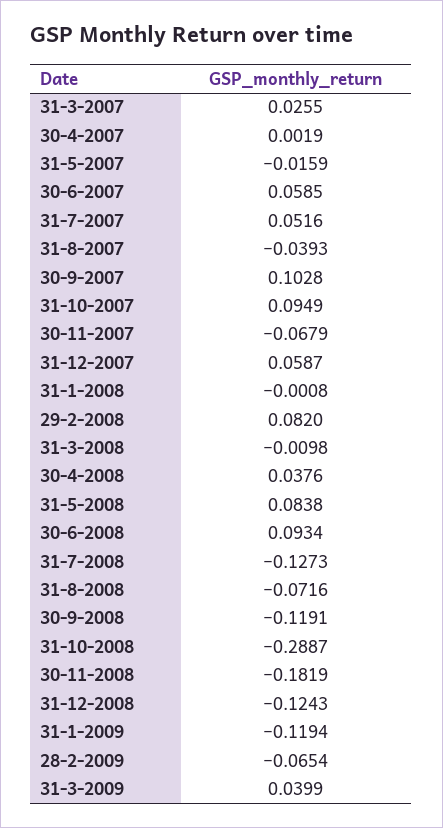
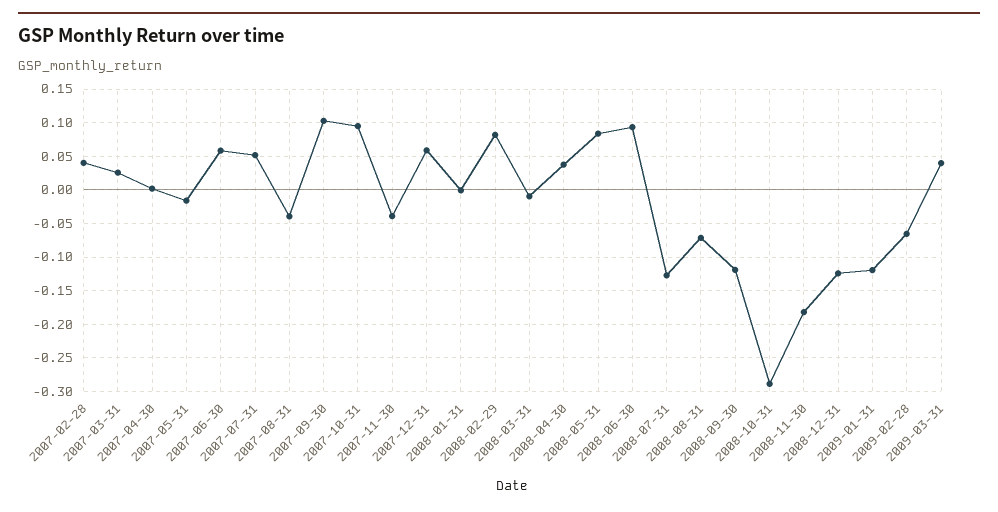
30-11-2007: -0.0679 -> -0.04
2007-02-28: none -> 0.04

